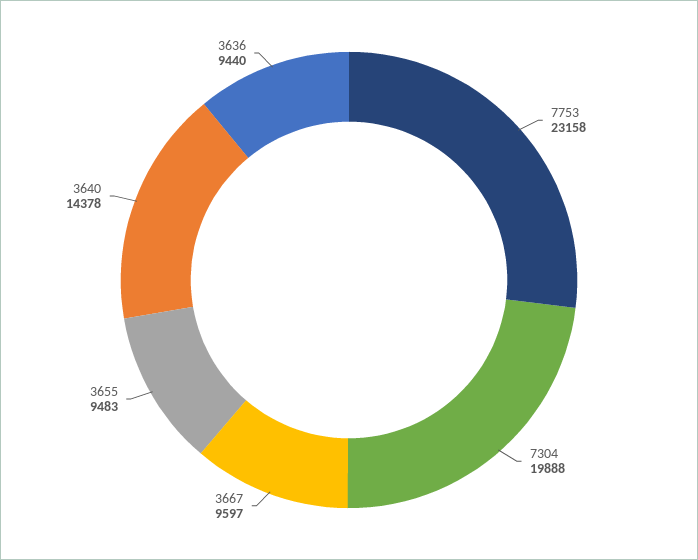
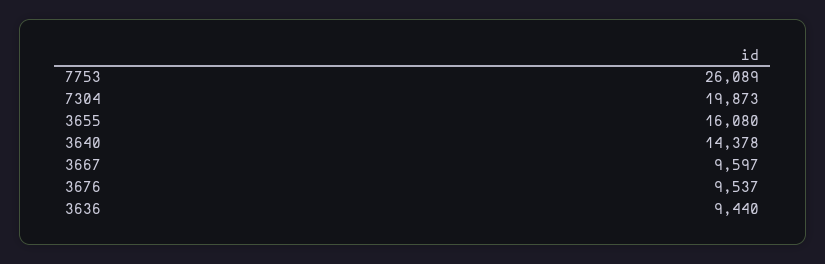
7753: 23158 -> 26089
7304: 19888 -> 19873
3655: 9483 -> 16080
3676: none -> 9537

